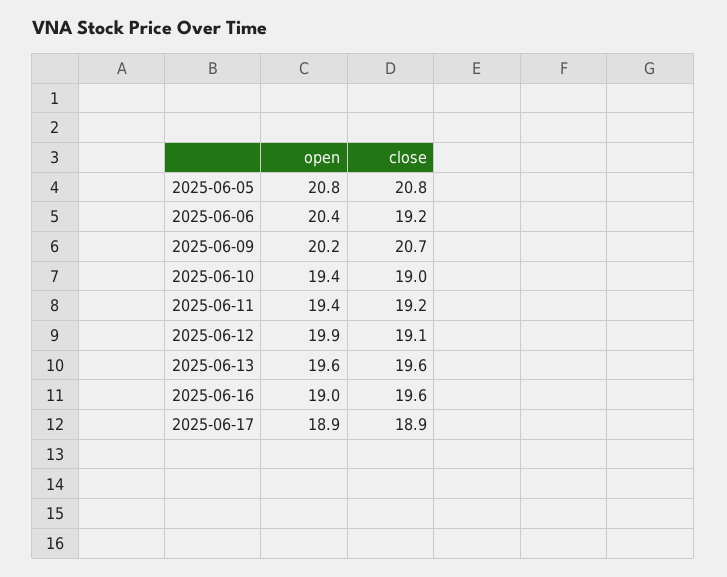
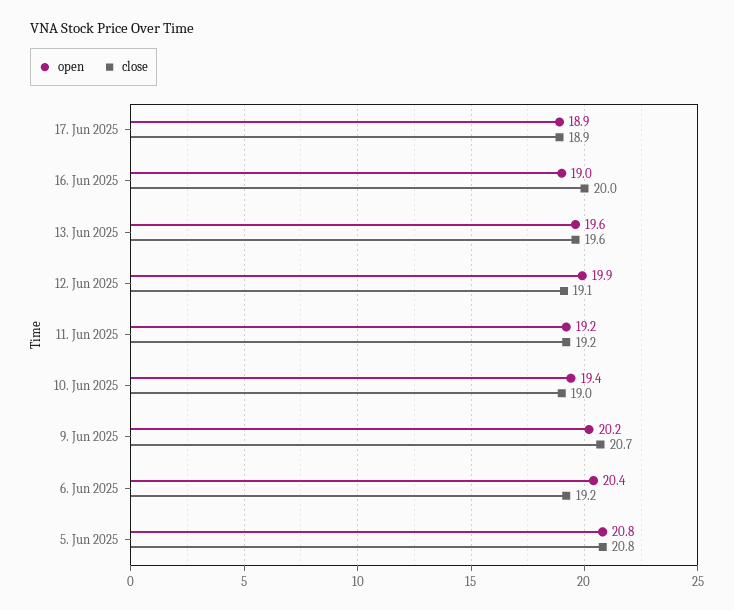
open, 2025-06-11: 19.4 -> 19.2
close, 2025-06-16: 19.6 -> 20

